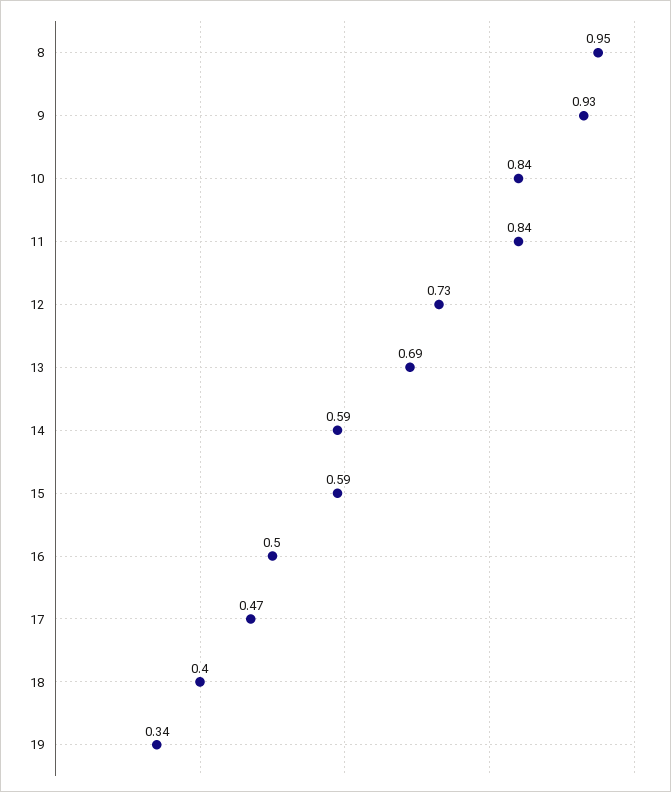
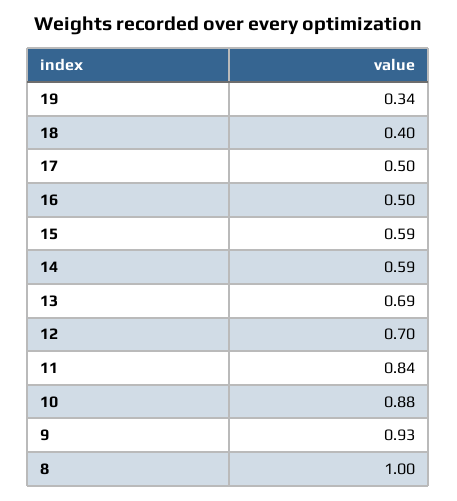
8: 0.95 -> 1
10: 0.84 -> 0.88
12: 0.73 -> 0.7
17: 0.47 -> 0.5

